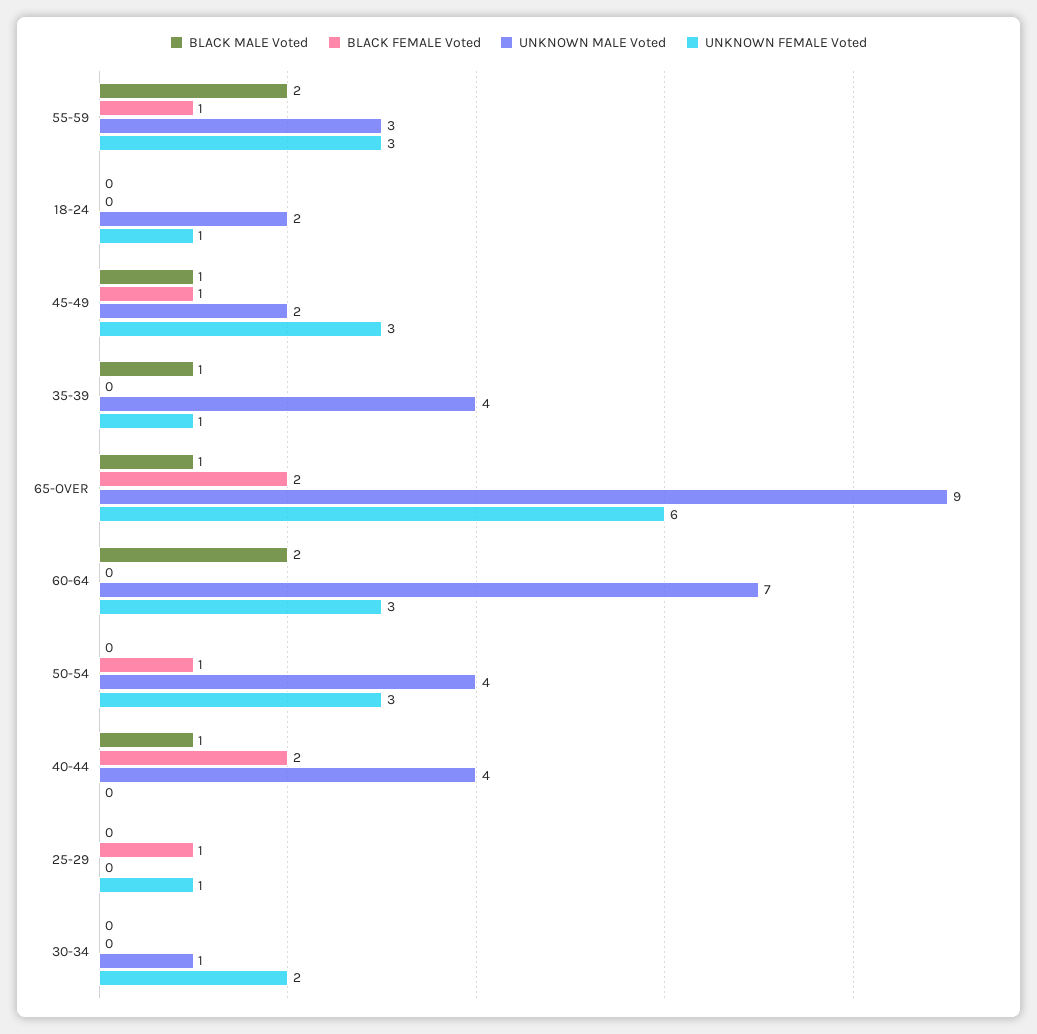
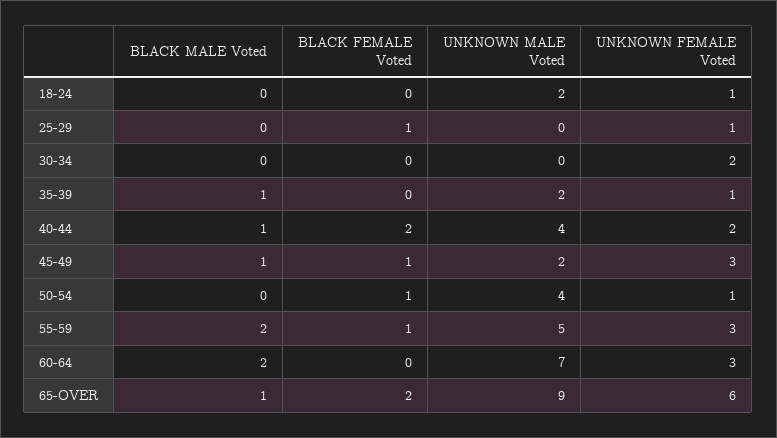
UNKNOWN MALE Voted, 55-59: 3 -> 5
UNKNOWN MALE Voted, 35-39: 4 -> 2
UNKNOWN FEMALE Voted, 50-54: 3 -> 1
UNKNOWN FEMALE Voted, 40-44: 0 -> 2
UNKNOWN MALE Voted, 30-34: 1 -> 0

